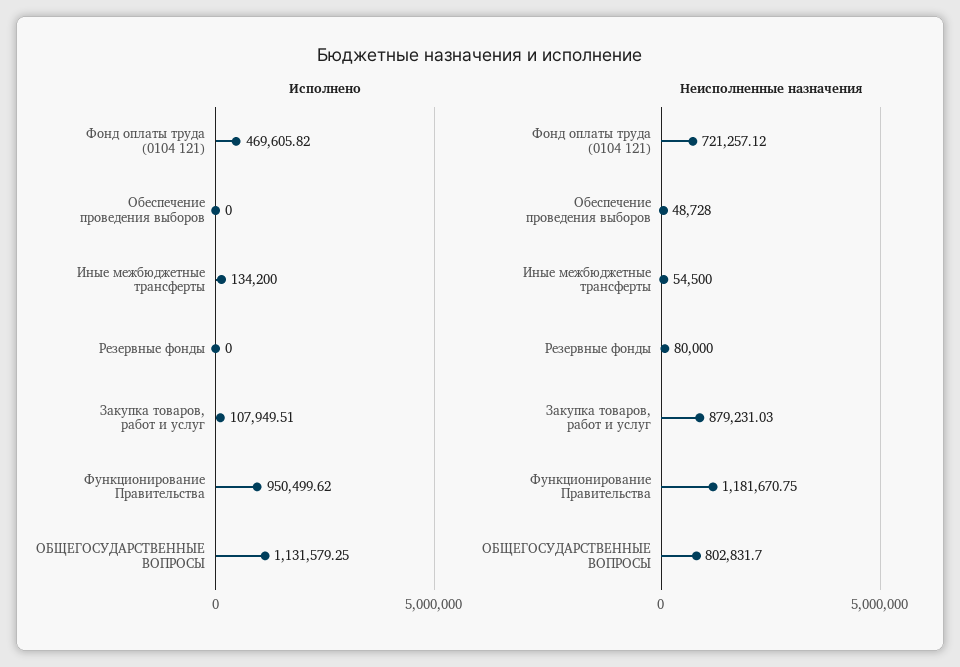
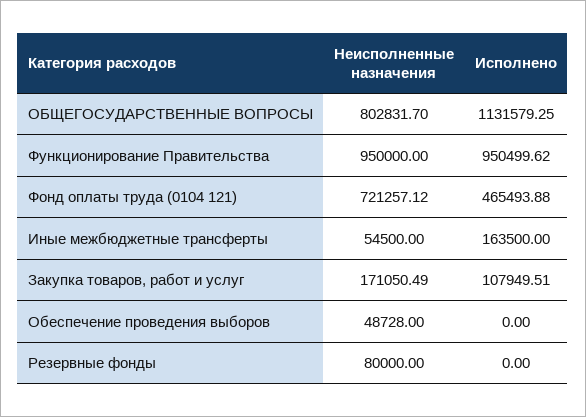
Исполнено, Фонд оплаты труда (0104 121): 469605.82 -> 465493.88
Исполнено, Иные межбюджетные трансферты: 134200 -> 163500
Неисполненные назначения, Закупка товаров, работ и услуг: 879231.03 -> 171050.49
Неисполненные назначения, Функционирование Правительства: 1181670.75 -> 950000

